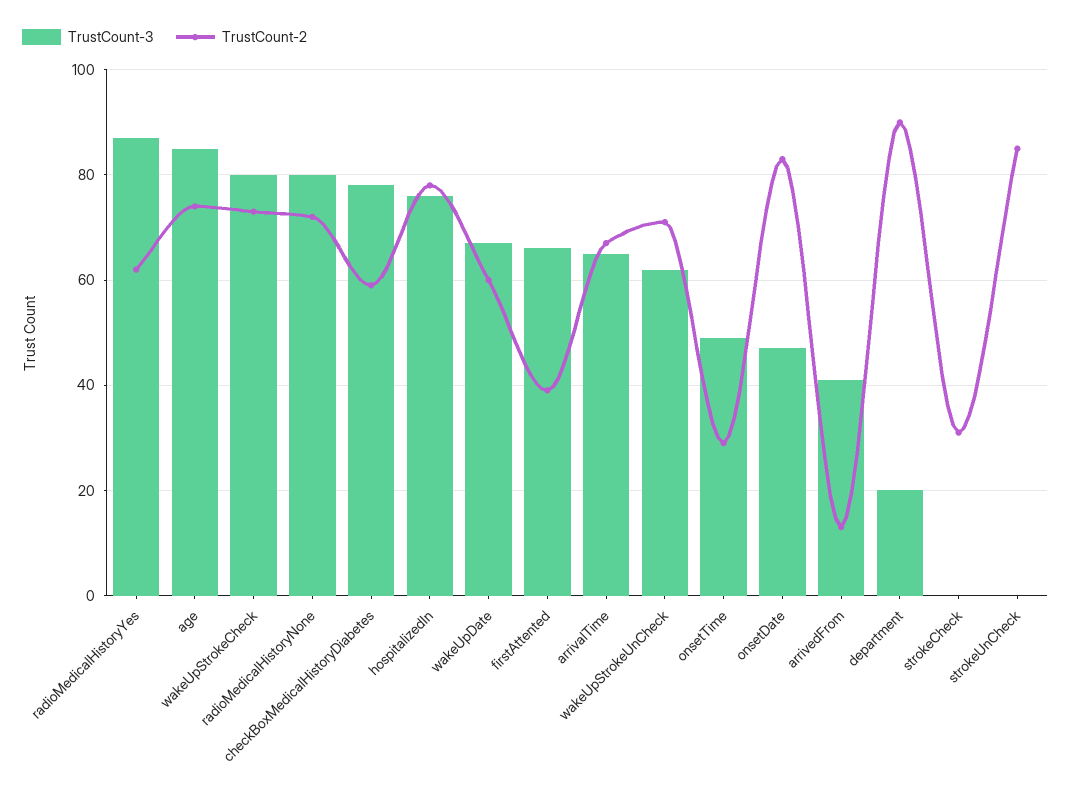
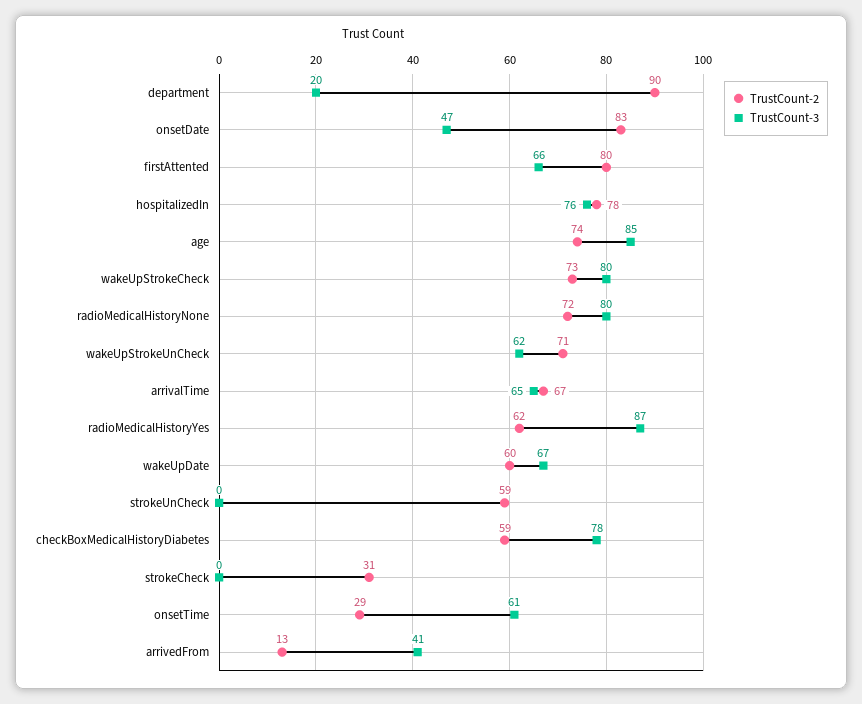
TrustCount-2, firstAttented: 40 -> 80
TrustCount-3, onsetTime: 50 -> 61
TrustCount-2, strokeUnCheck: 85 -> 59

